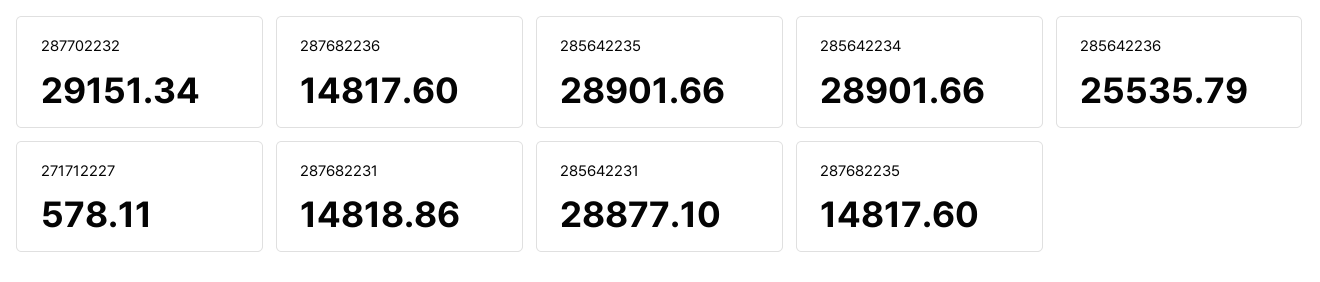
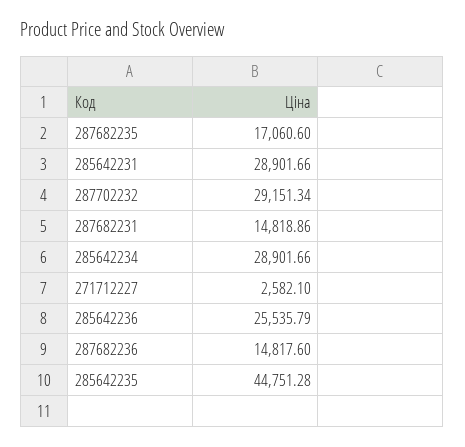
285642235: 28901.66 -> 44751.28
271712227: 578.11 -> 2582.1
285642231: 28877.1 -> 28901.66
287682235: 14817.6 -> 17060.6

